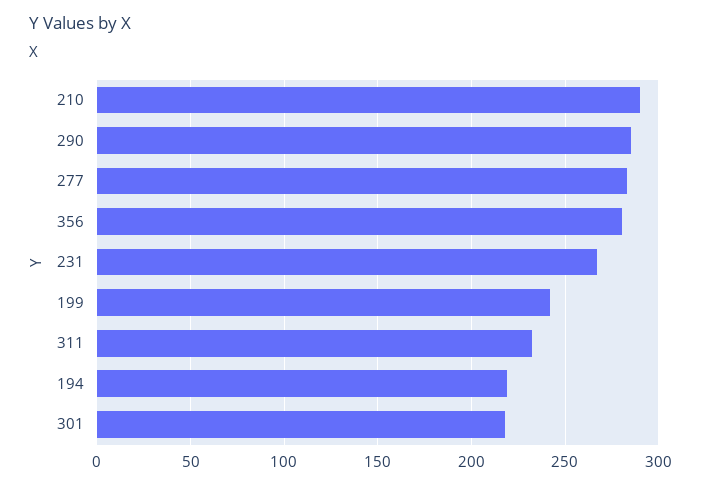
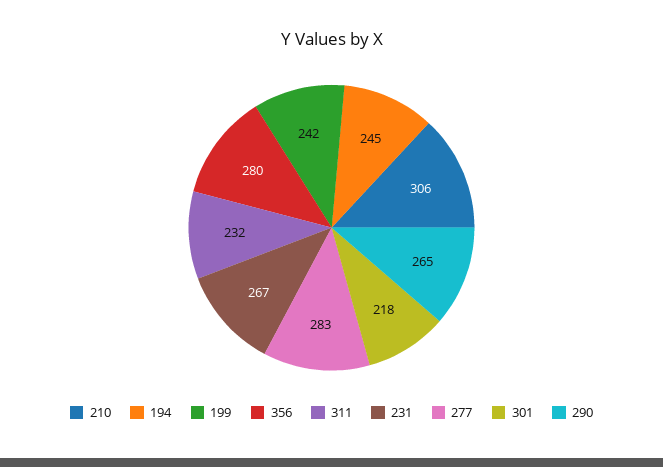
210: 290 -> 306
290: 285 -> 265
194: 220 -> 245

